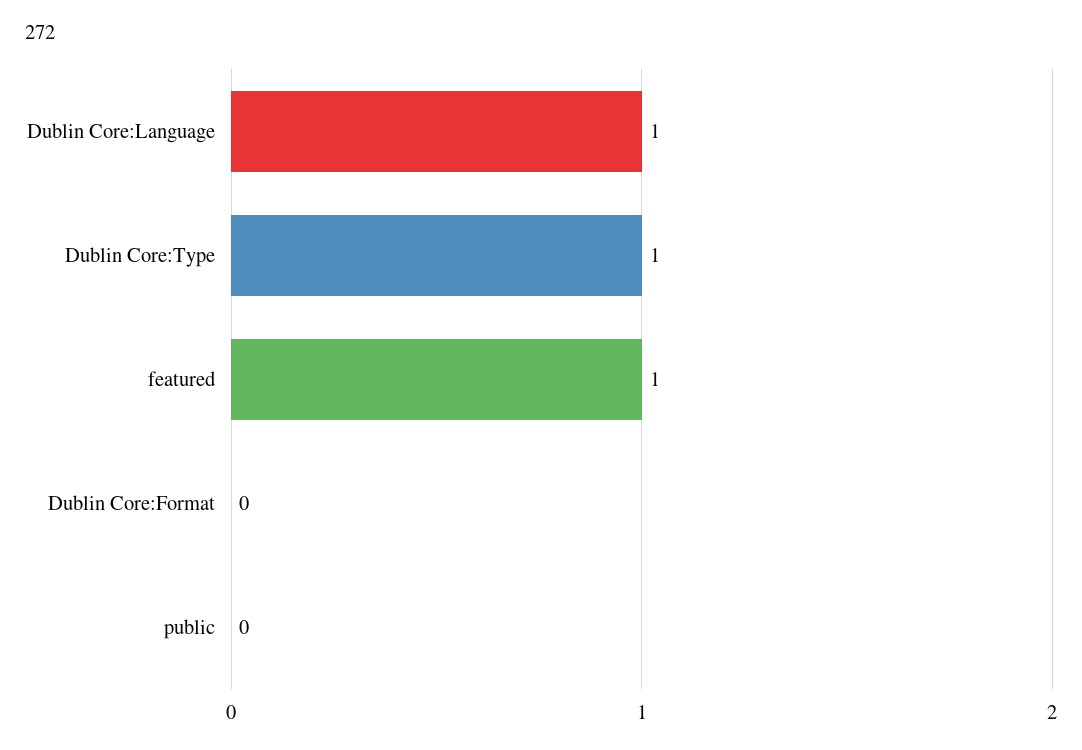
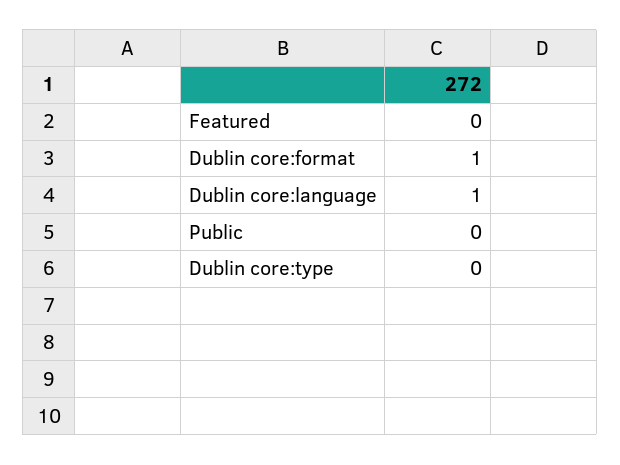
Dublin Core:Type: 1 -> 0
featured: 1 -> 0
Dublin Core:Format: 0 -> 1

